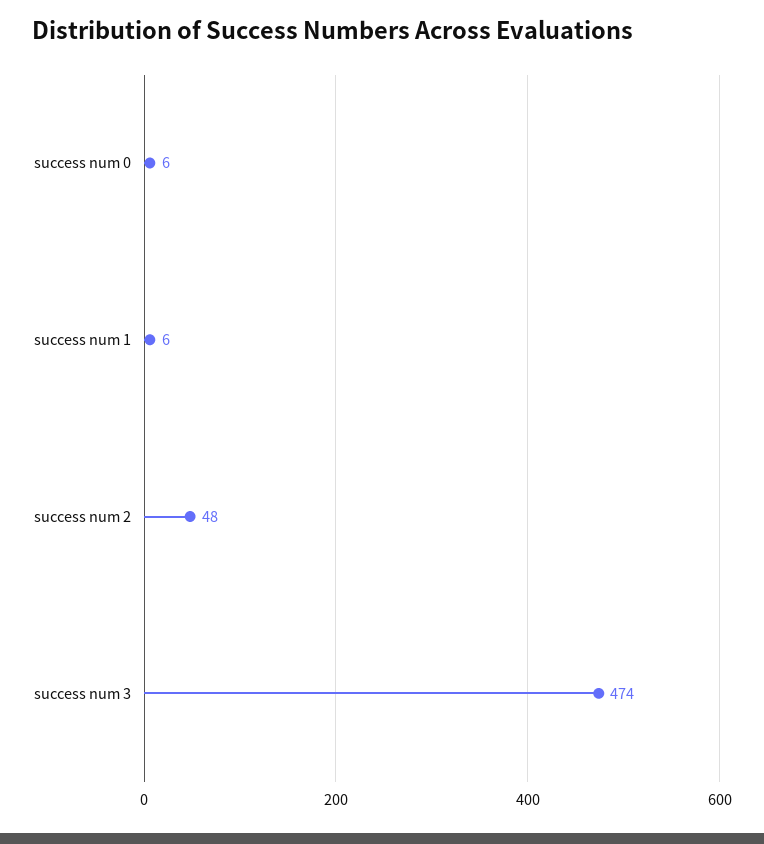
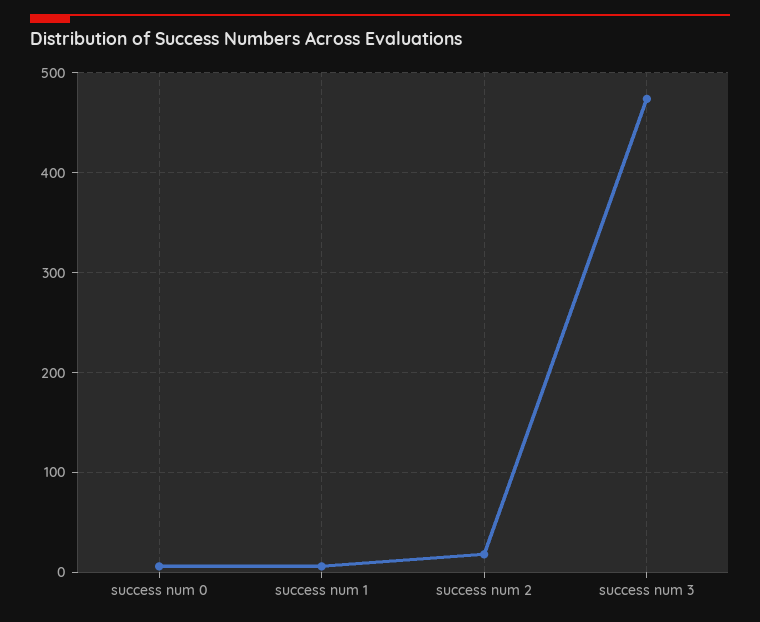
success num 2: 48 -> 20

